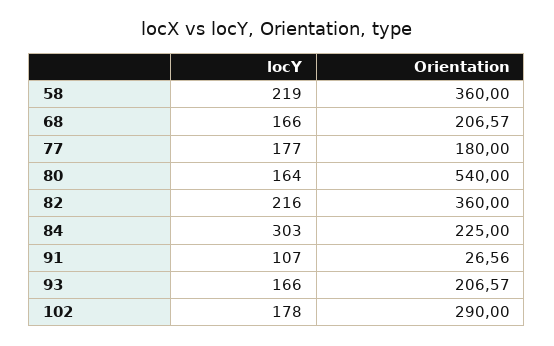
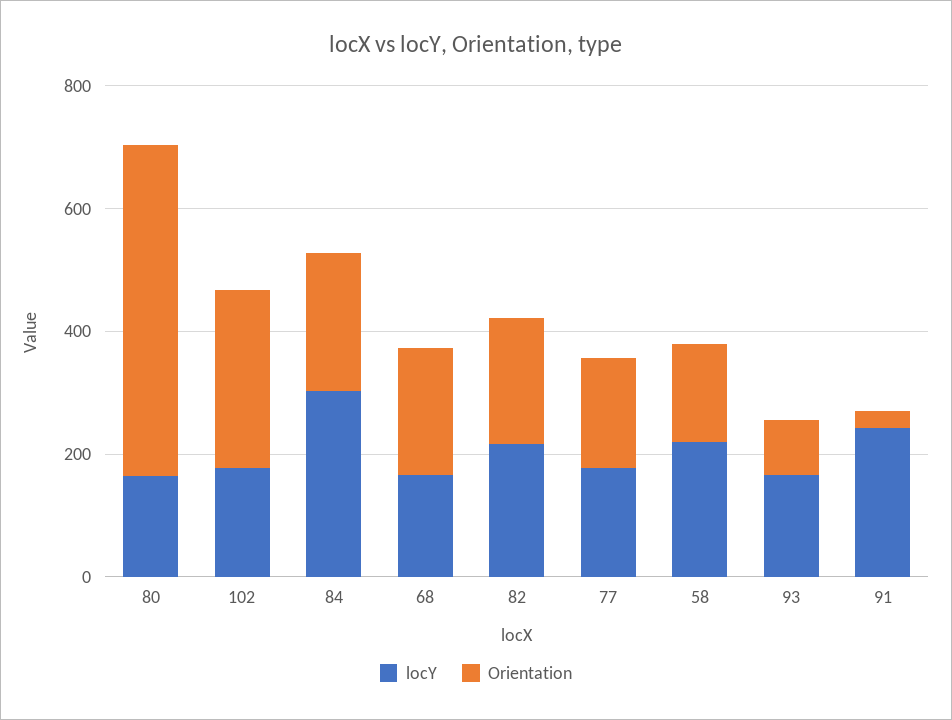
Orientation, 58: 360 -> 150
Orientation, 82: 360 -> 200
locY, 91: 107 -> 250
Orientation, 93: 206.57 -> 100

